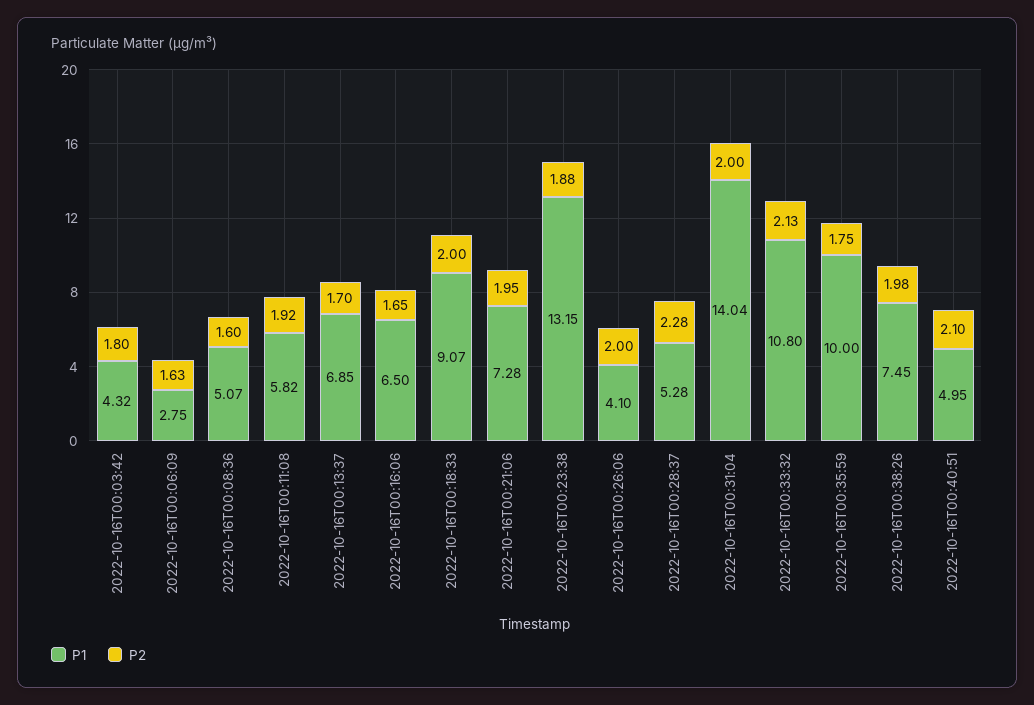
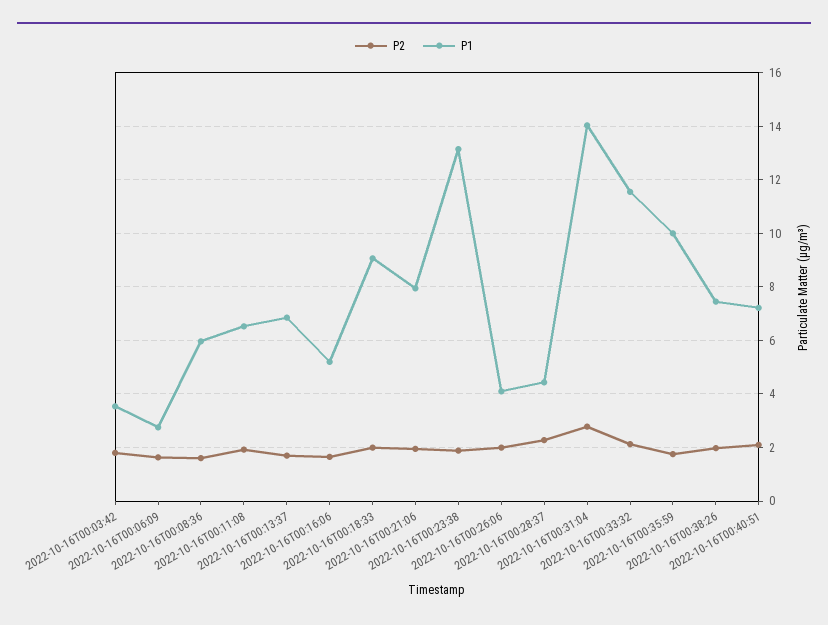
P1, 2022-10-16T00:03:42: 4.32 -> 3.5
P1, 2022-10-16T00:08:36: 5.07 -> 6
P1, 2022-10-16T00:11:08: 5.82 -> 6.5
P1, 2022-10-16T00:16:06: 6.5 -> 5.25
P1, 2022-10-16T00:21:06: 7.28 -> 8
P1, 2022-10-16T00:28:37: 5.28 -> 4.5
P2, 2022-10-16T00:31:04: 2 -> 2.75
P1, 2022-10-16T00:33:32: 10.8 -> 11.5
P1, 2022-10-16T00:40:51: 4.95 -> 7.25

